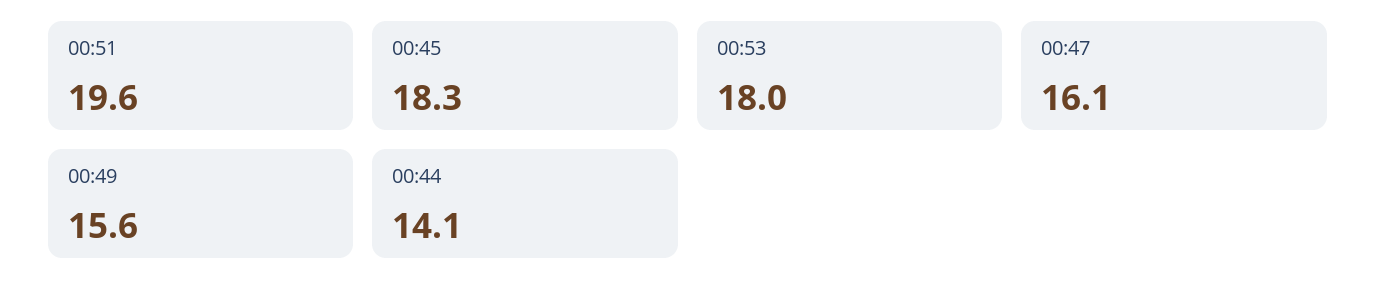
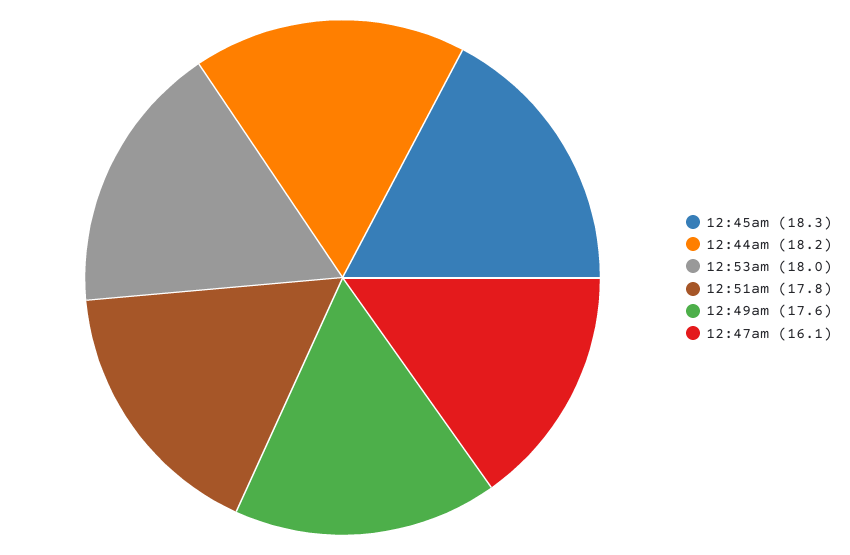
00:51: 19.6 -> 17.8
00:49: 15.6 -> 17.6
00:44: 14.1 -> 18.2

